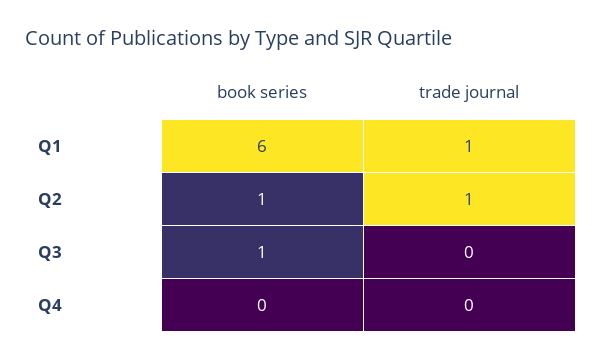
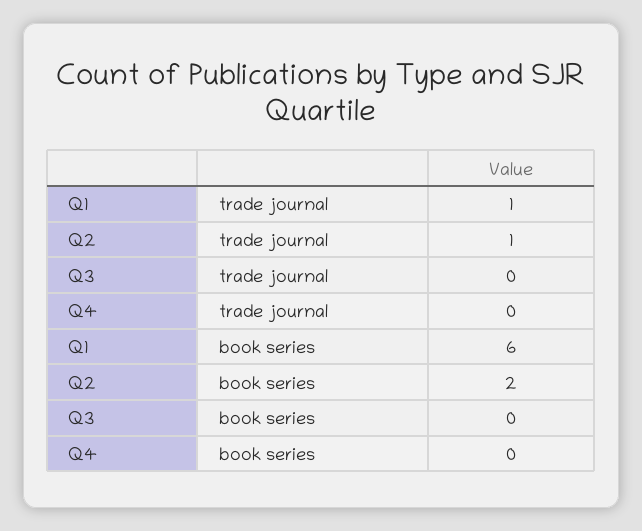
book series, Q2: 1 -> 2
book series, Q3: 1 -> 0

